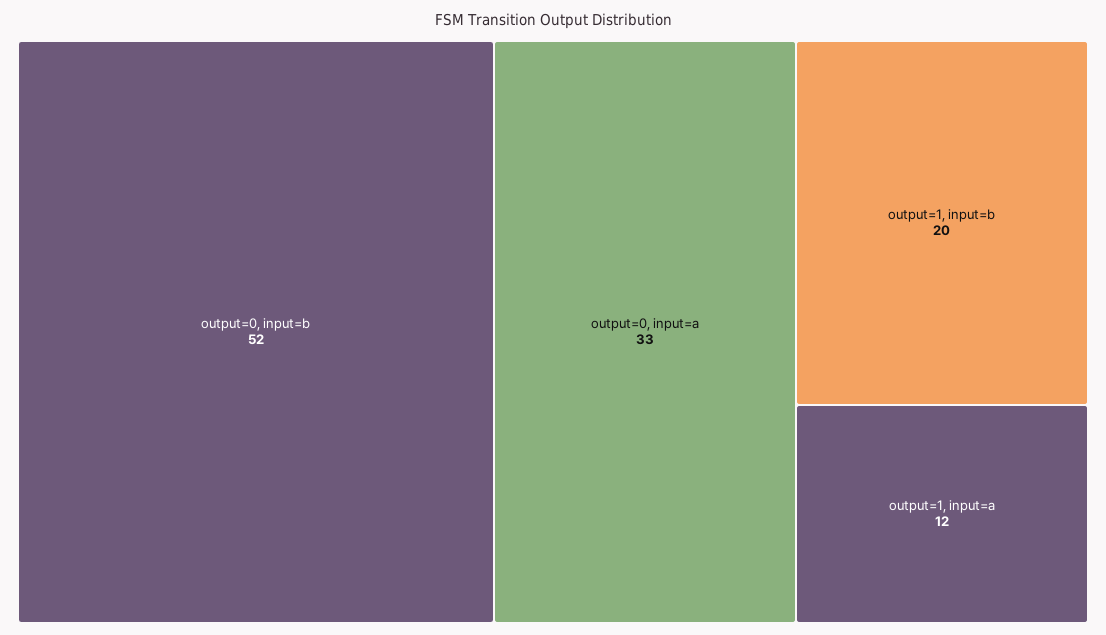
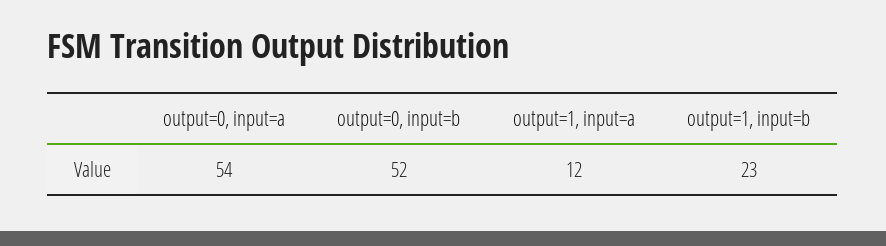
output=0, input=a: 33 -> 54
output=1, input=b: 20 -> 23

